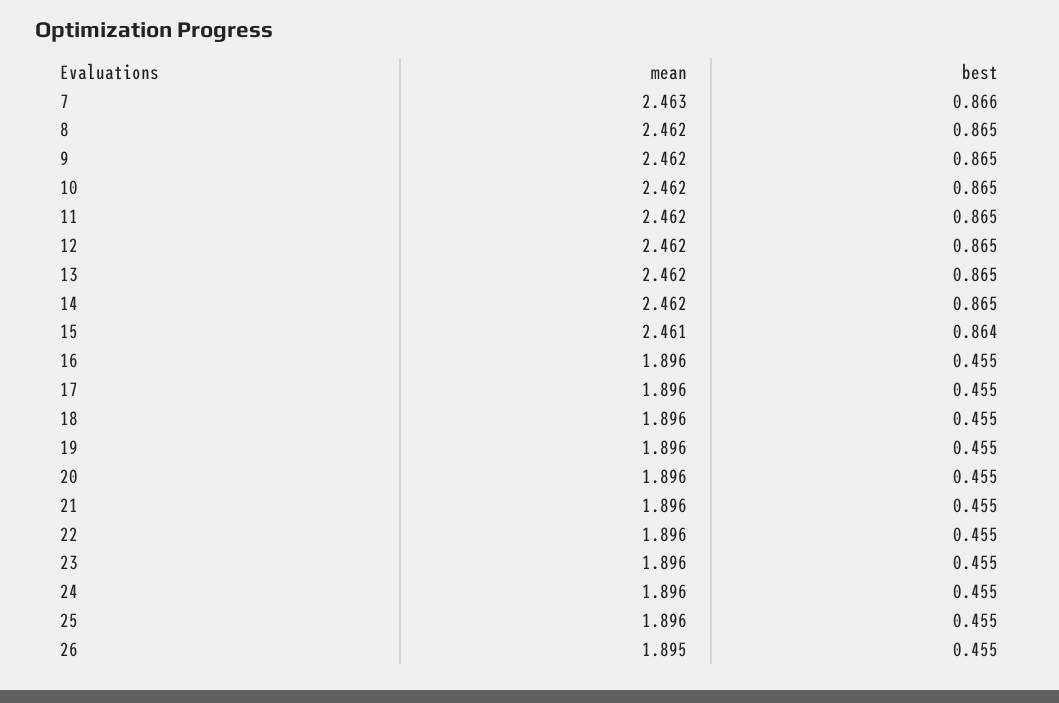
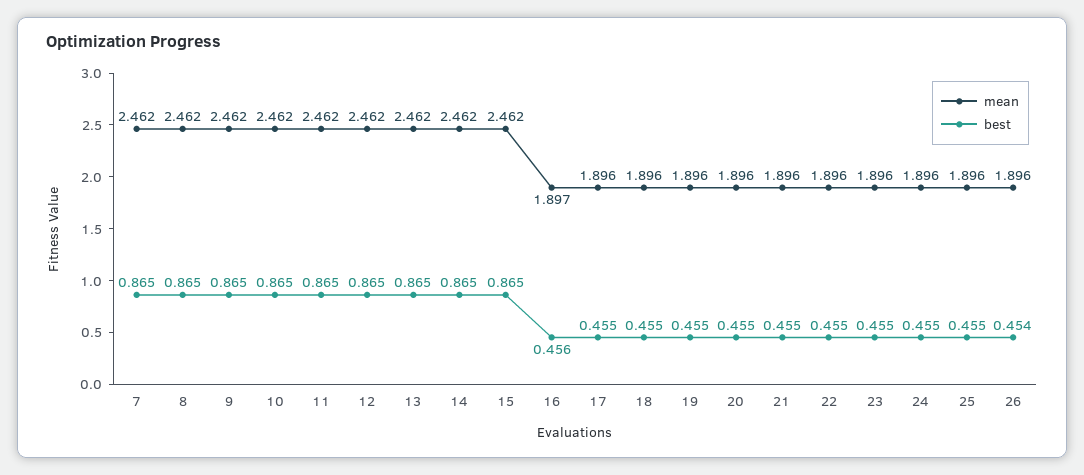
mean, 7: 2.463 -> 2.462
best, 7: 0.866 -> 0.865
mean, 15: 2.461 -> 2.462
best, 15: 0.864 -> 0.865
mean, 16: 1.896 -> 1.897
best, 16: 0.455 -> 0.456
mean, 26: 1.895 -> 1.896
best, 26: 0.455 -> 0.454

